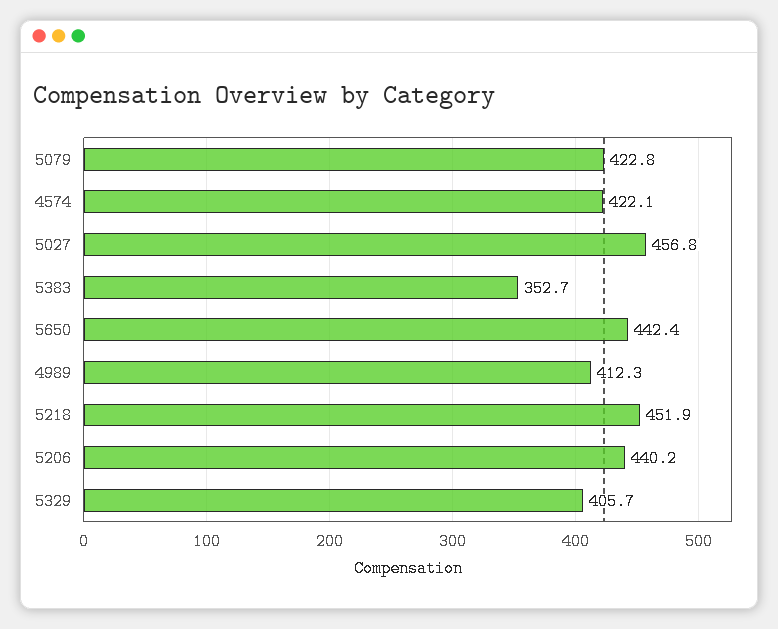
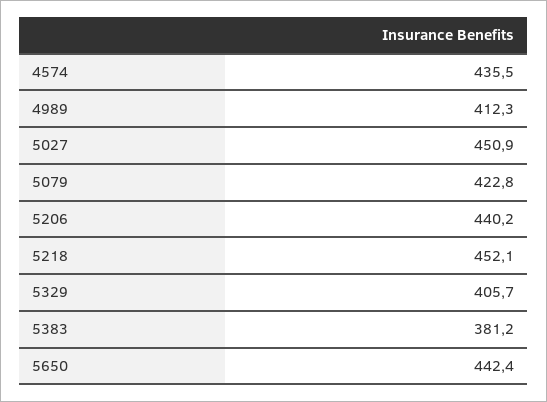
4574: 422.1 -> 435.5
5027: 456.8 -> 450.9
5383: 352.7 -> 381.2
5218: 451.9 -> 452.1

